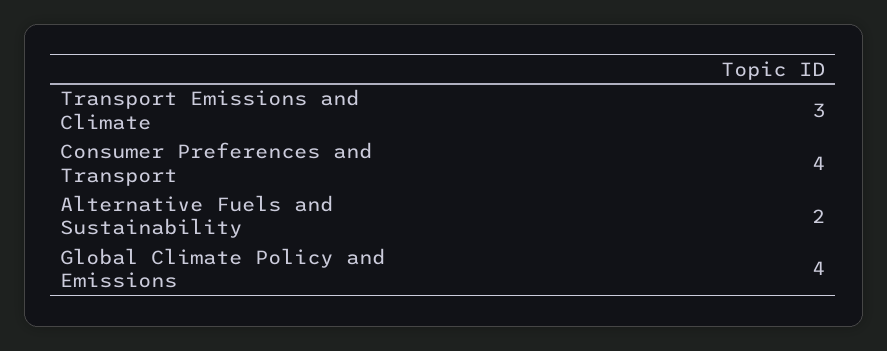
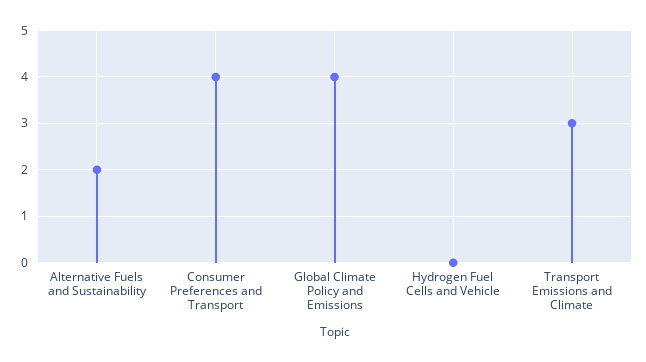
Hydrogen Fuel Cells and Vehicle: none -> 0

